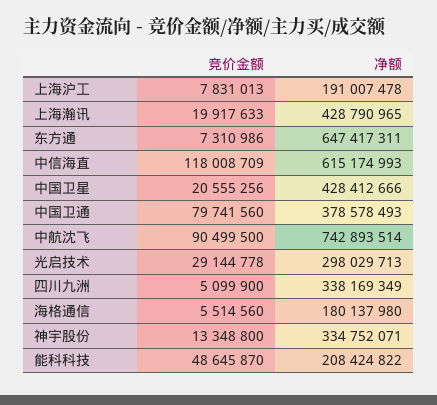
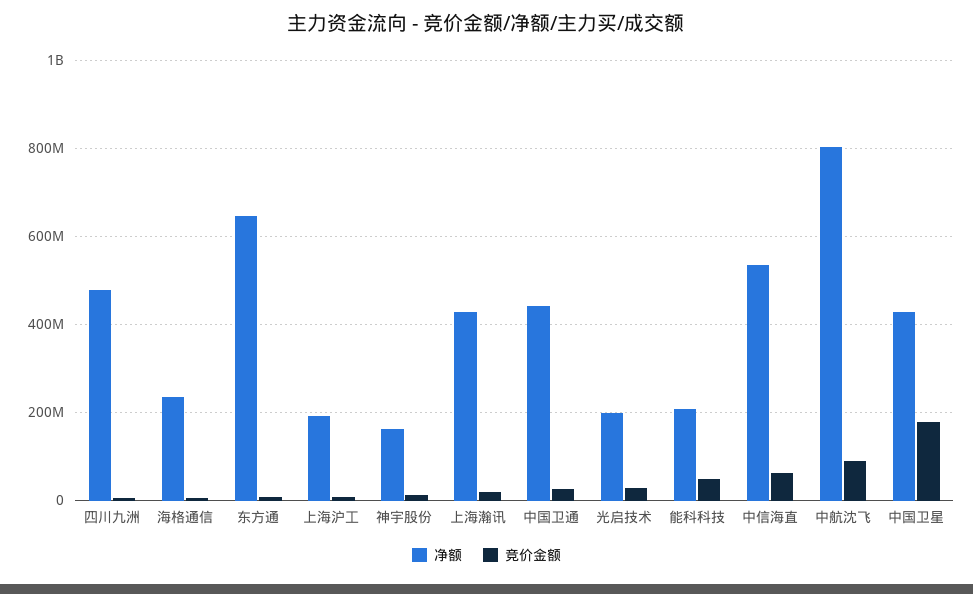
竞价金额, 中信海直: 118008709 -> 60000000
净额, 中信海直: 615174993 -> 540000000
竞价金额, 中国卫星: 20555256 -> 180000000
竞价金额, 中国卫通: 79741560 -> 20000000
净额, 中国卫通: 378578493 -> 440000000
净额, 中航沈飞: 742893514 -> 800000000
净额, 光启技术: 298029713 -> 200000000
净额, 四川九洲: 338169349 -> 480000000
净额, 海格通信: 180137980 -> 240000000
净额, 神宇股份: 334752071 -> 160000000

